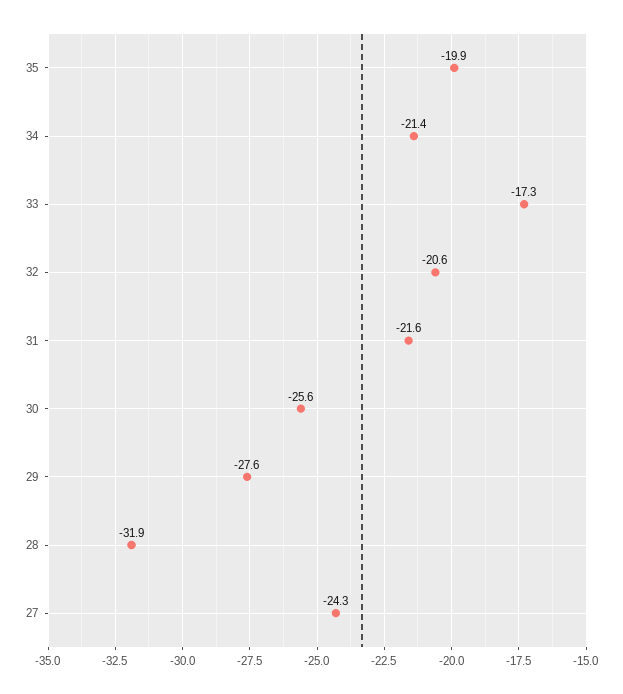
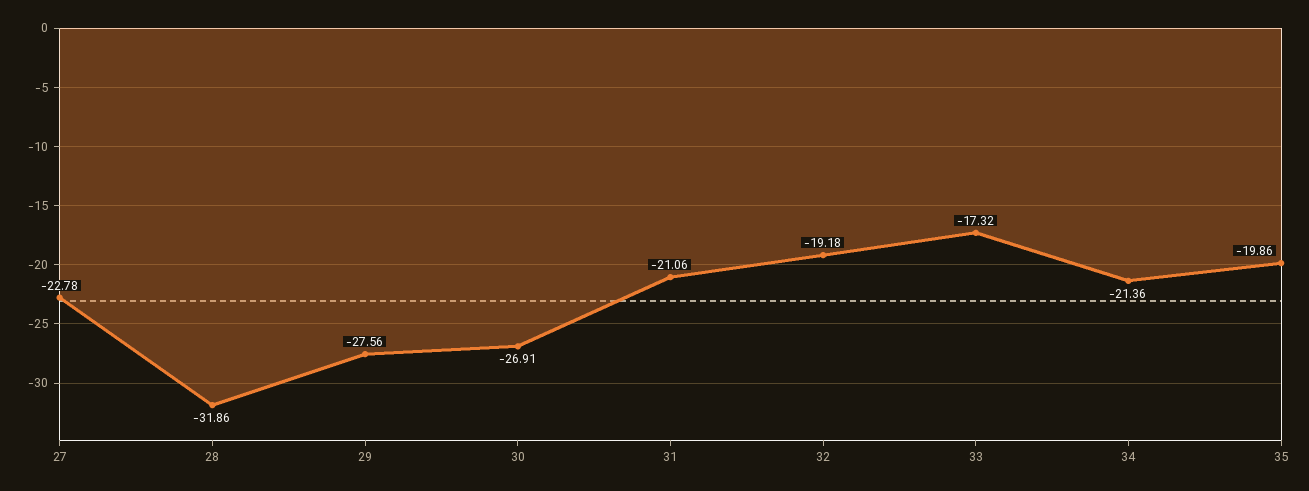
32: -20.6 -> -19.18
31: -21.6 -> -21.06
30: -25.6 -> -26.91
27: -24.3 -> -22.78

